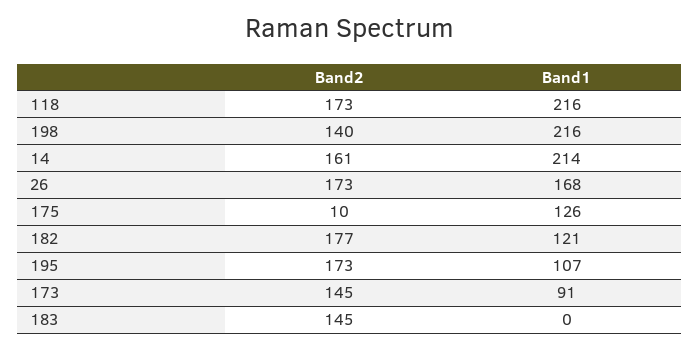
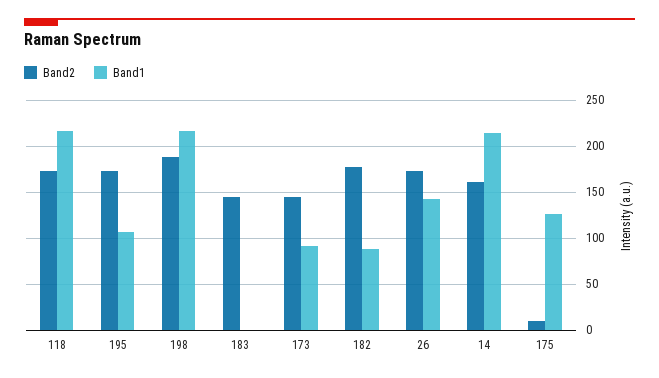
Band2, 198: 140 -> 190
Band1, 26: 168 -> 140
Band1, 182: 121 -> 90

